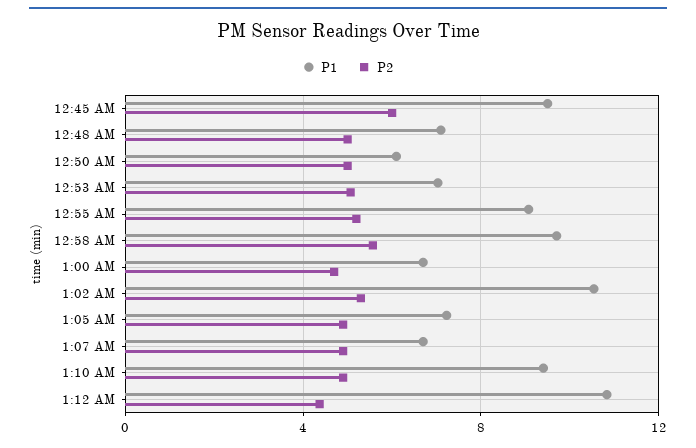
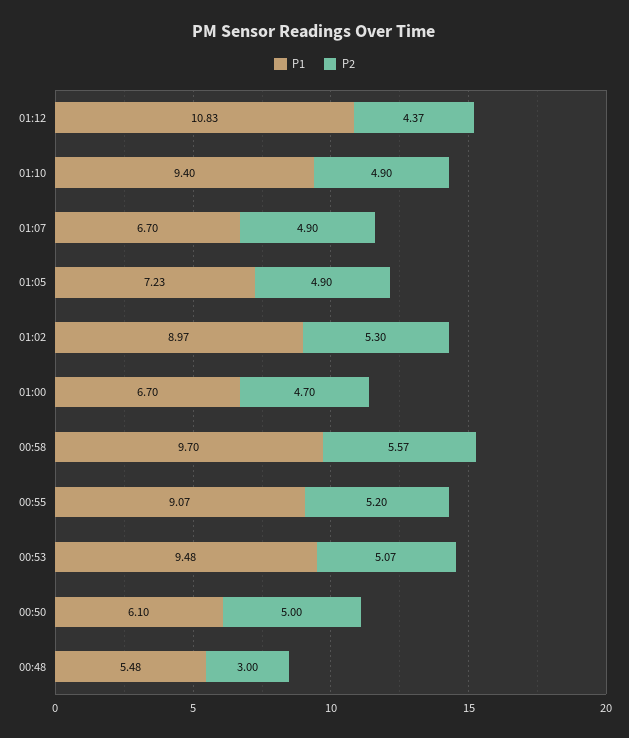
P1, 12:45 AM: 9.5 -> none
P2, 12:45 AM: 6 -> none
P1, 12:48 AM: 7 -> 5.48
P2, 12:48 AM: 5 -> 3
P1, 12:53 AM: 7 -> 9.48
P1, 1:02 AM: 10.5 -> 8.97

